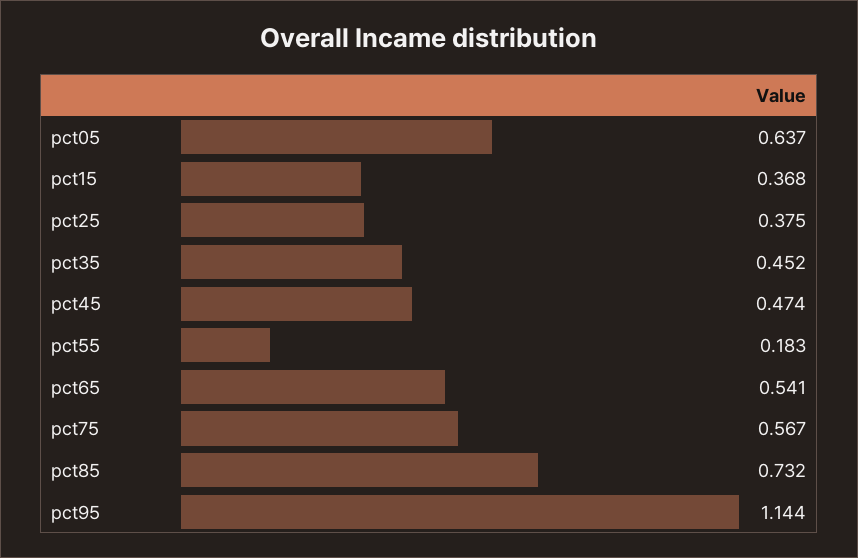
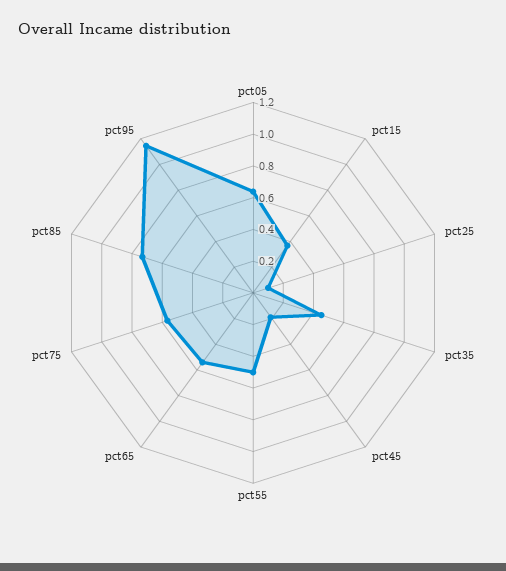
pct25: 0.375 -> 0.1
pct45: 0.474 -> 0.2
pct55: 0.183 -> 0.5

